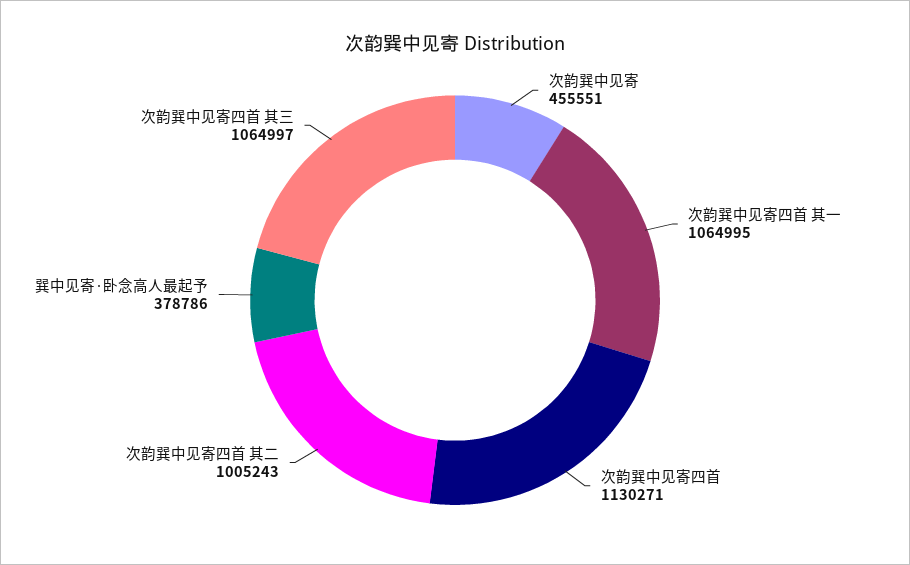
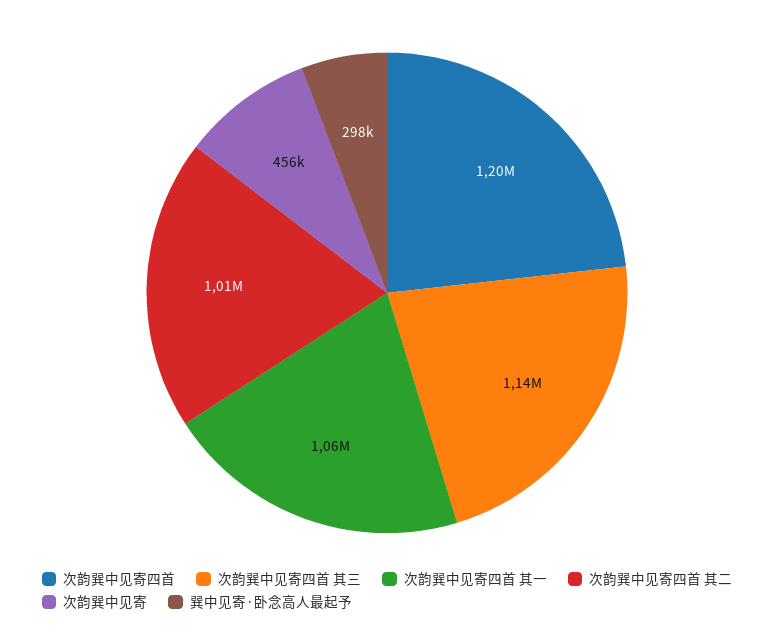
次韵巽中见寄四首: 1130271 -> 1200000
巽中见寄·卧念高人最起予: 378786 -> 298000
次韵巽中见寄四首 其三: 1064997 -> 1140000

